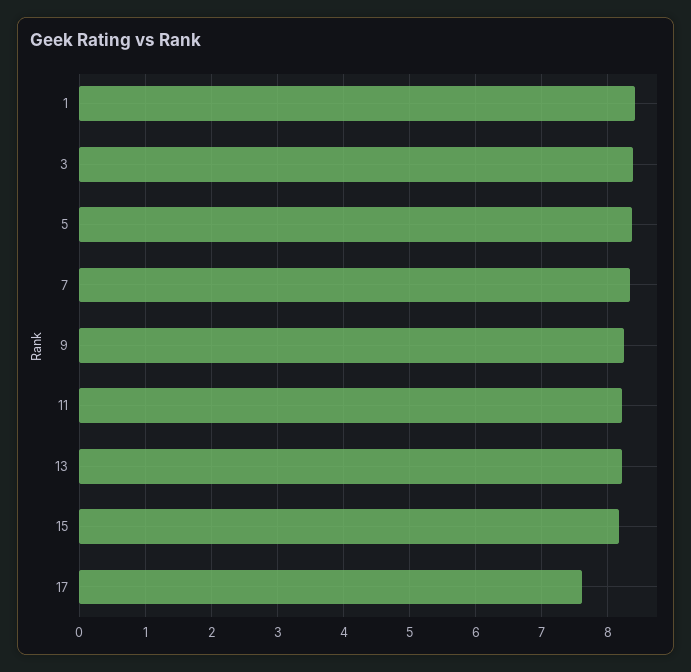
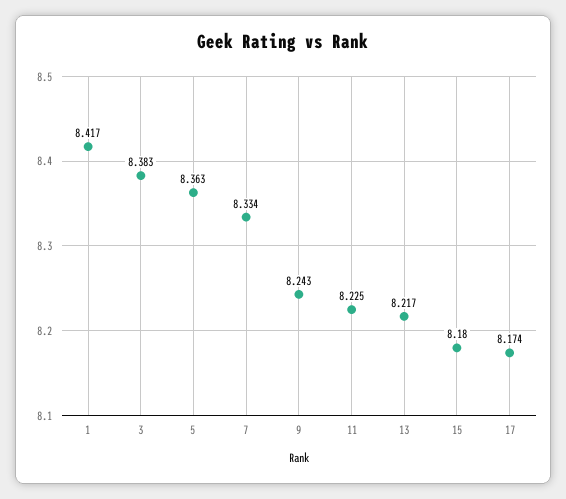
17: 7.6 -> 8.174

